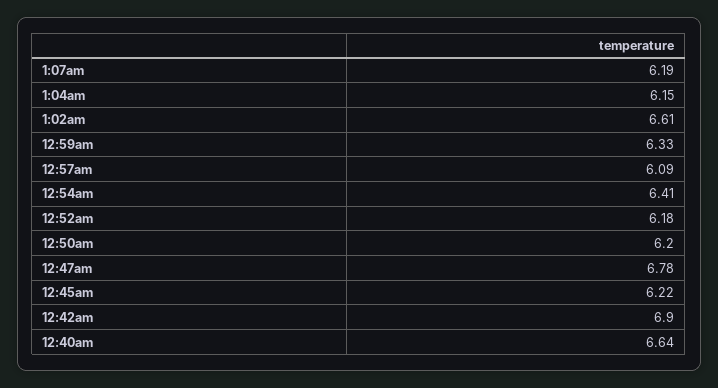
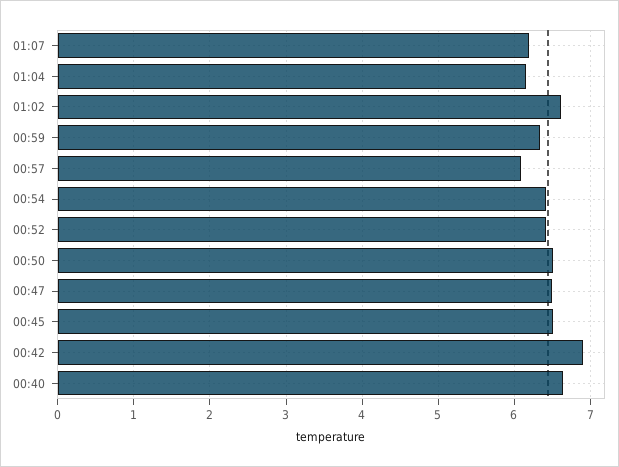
12:52am: 6.18 -> 6.4
12:50am: 6.2 -> 6.5
12:47am: 6.78 -> 6.5
12:45am: 6.22 -> 6.5

